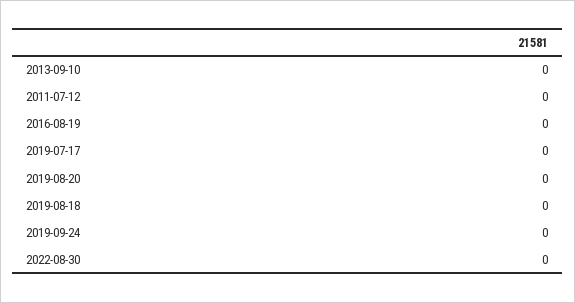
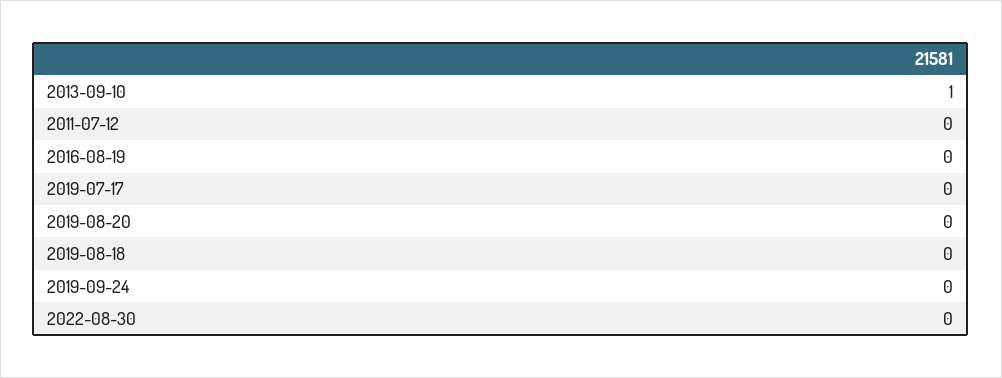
2013-09-10: 0 -> 1

